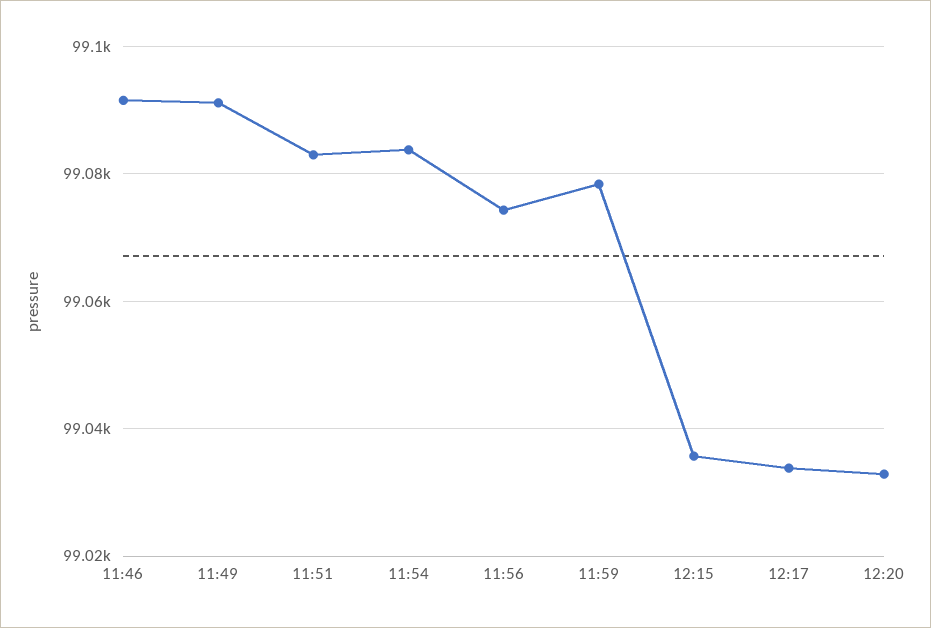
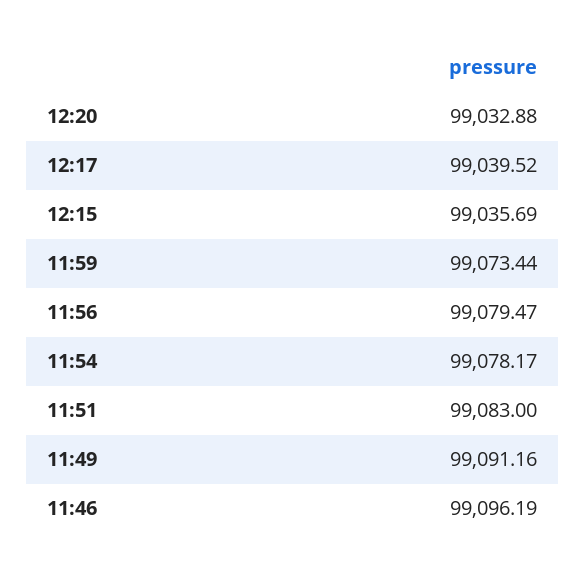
11:46: 99092 -> 99096.19
11:54: 99084 -> 99078.17
11:56: 99074 -> 99079.47
11:59: 99078 -> 99073.44
12:17: 99034 -> 99039.52

